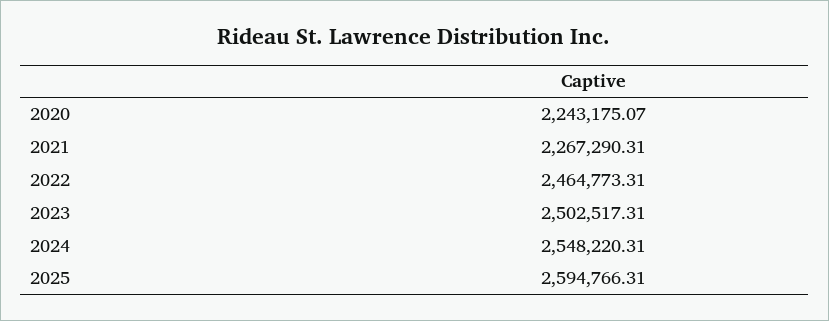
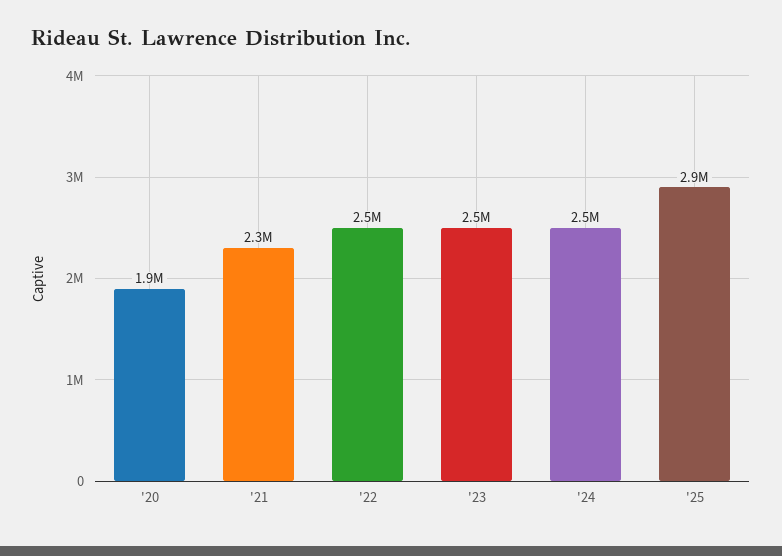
2020: 2243175.07 -> 1900000
2025: 2594766.31 -> 2900000

